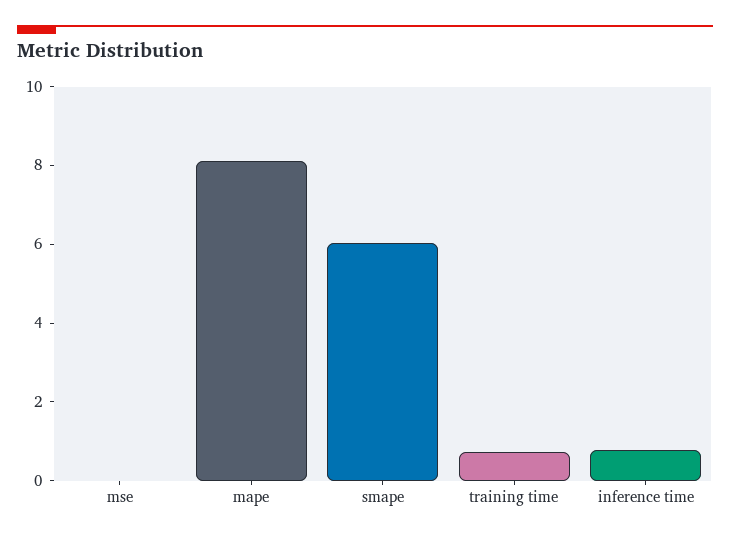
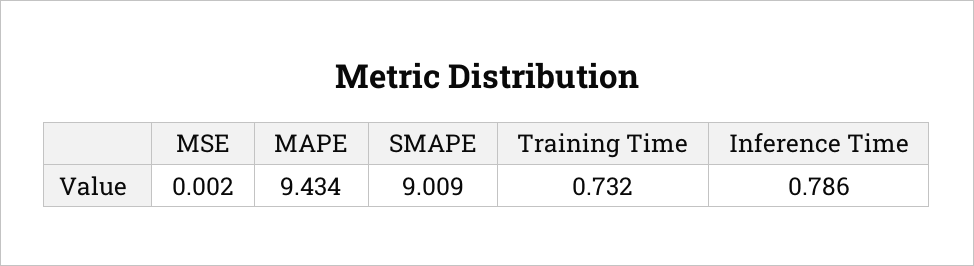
mape: 8 -> 9.434
smape: 6 -> 9.009

